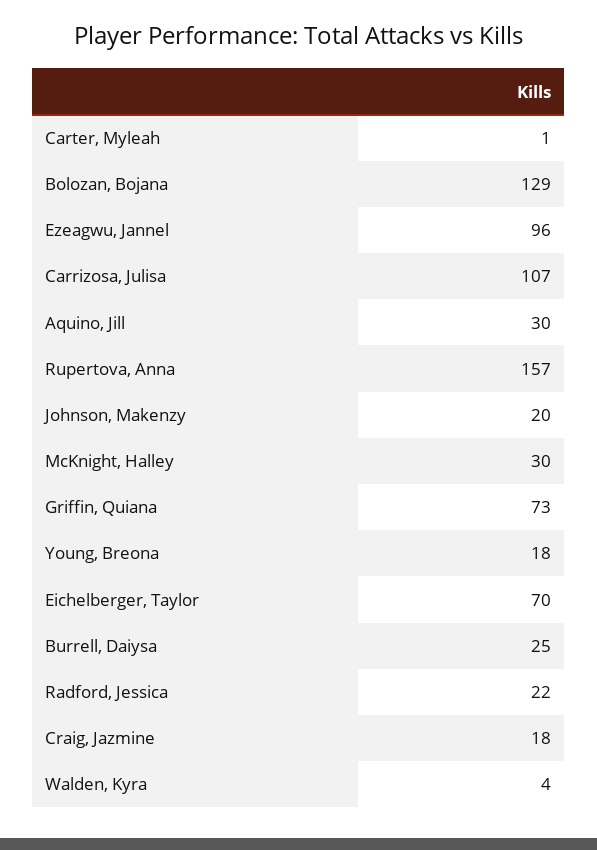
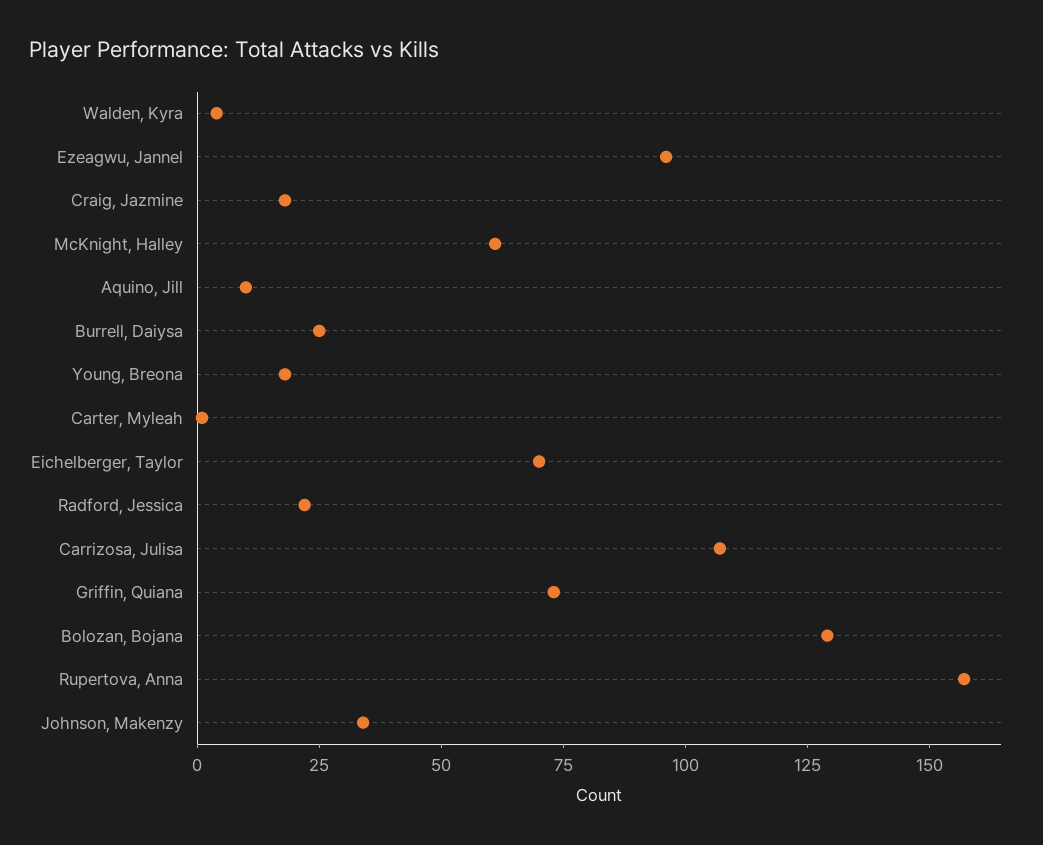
Aquino, Jill: 30 -> 10
Johnson, Makenzy: 20 -> 35
McKnight, Halley: 30 -> 60

